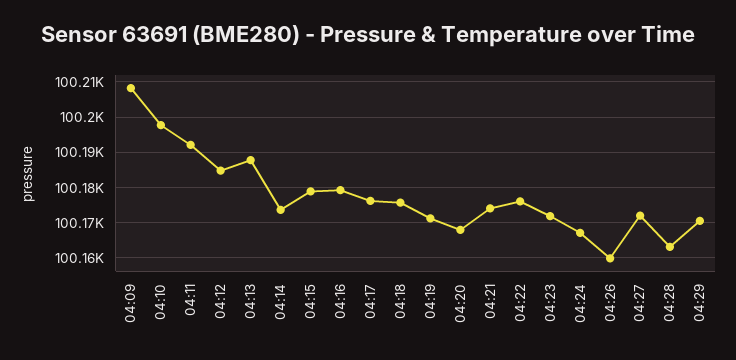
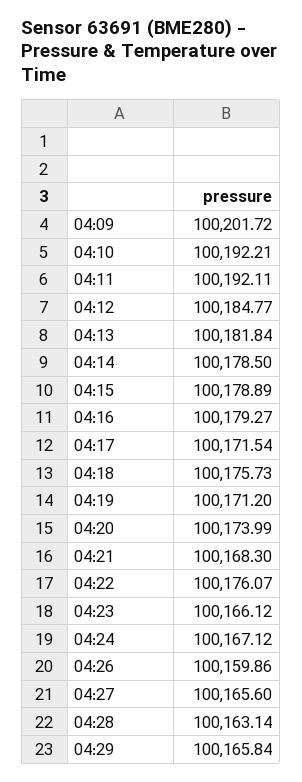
04:09: 100208 -> 100201.72
04:10: 100198 -> 100192.21
04:13: 100188 -> 100181.84
04:14: 100174 -> 100178.5
04:17: 100176 -> 100171.54
04:20: 100168 -> 100173.99
04:21: 100174 -> 100168.3
04:23: 100172 -> 100166.12
04:27: 100172 -> 100165.6
04:29: 100170 -> 100165.84

